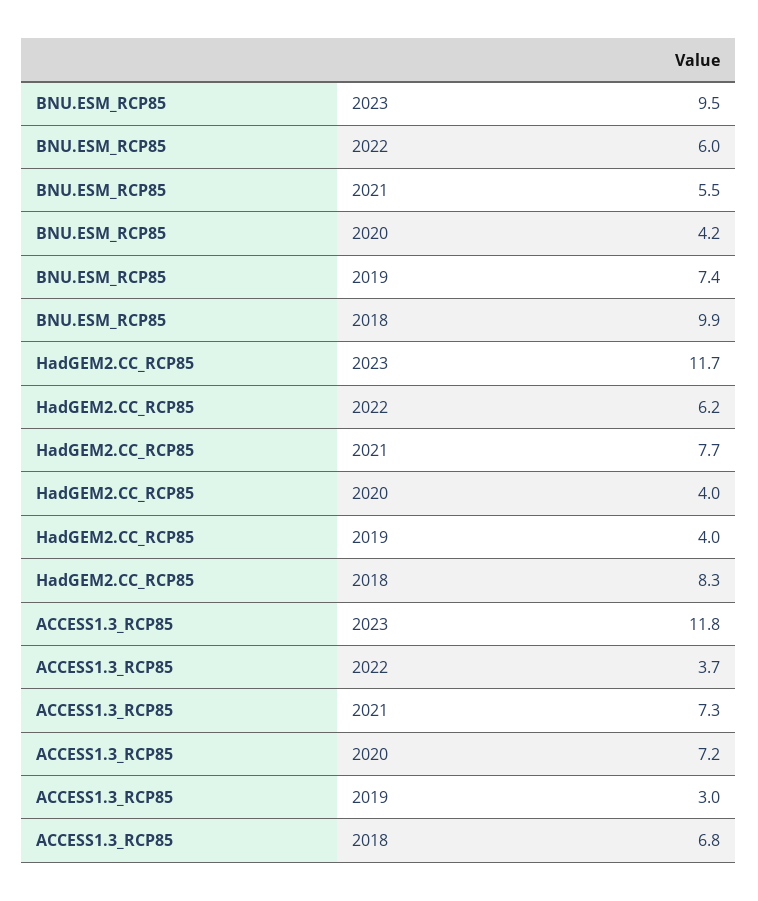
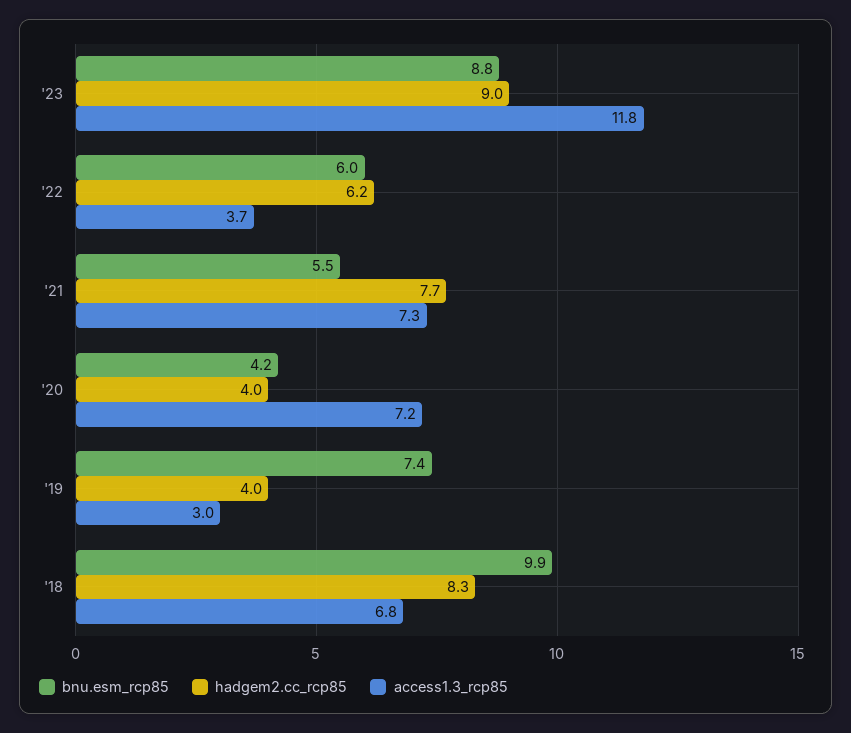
BNU.ESM_RCP85, 2023: 9.5 -> 8.8
HadGEM2.CC_RCP85, 2023: 11.7 -> 9

